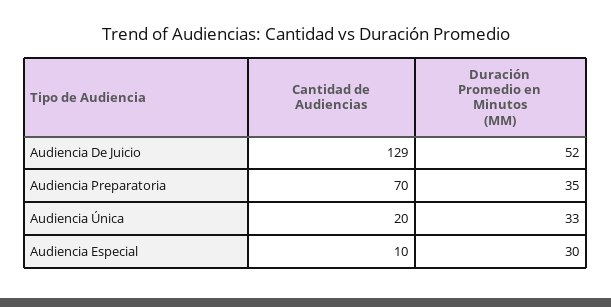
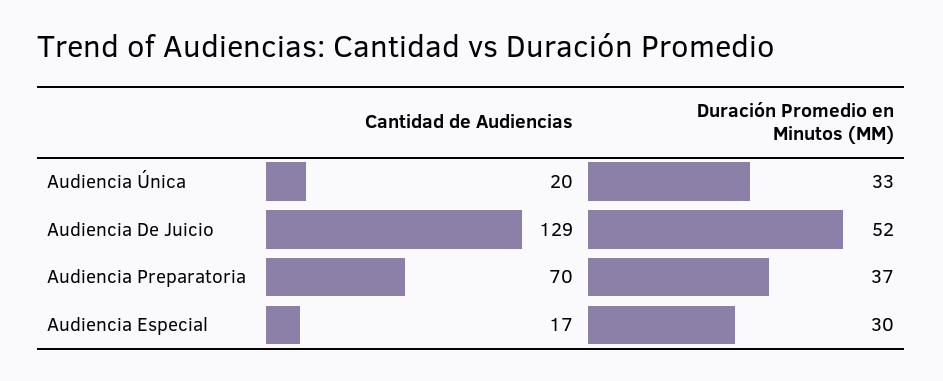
Duración Promedio en Minutos (MM), Audiencia Preparatoria: 35 -> 37
Cantidad de Audiencias, Audiencia Especial: 10 -> 17

